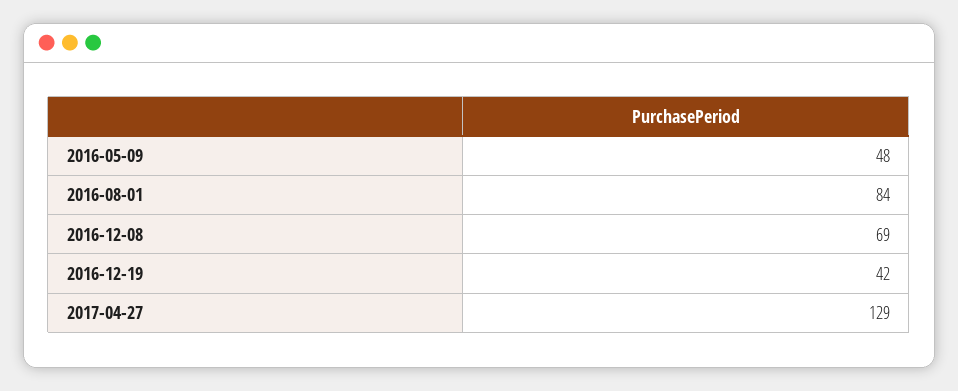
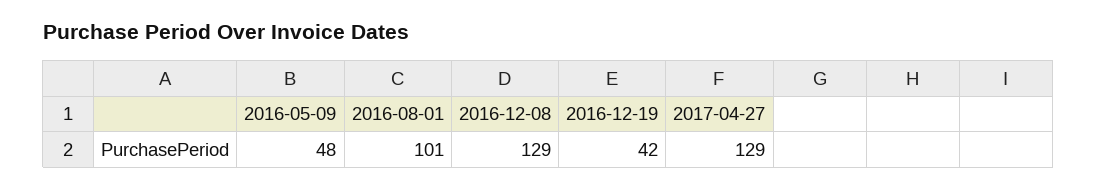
2016-08-01: 84 -> 101
2016-12-08: 69 -> 129

